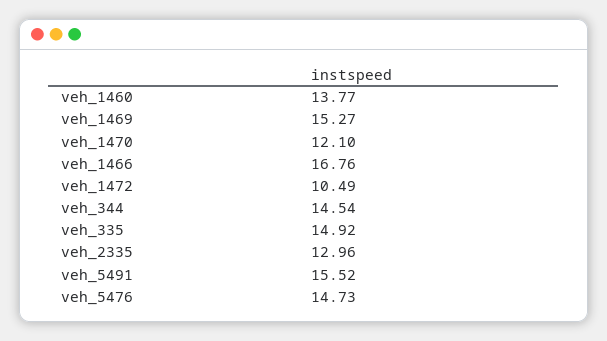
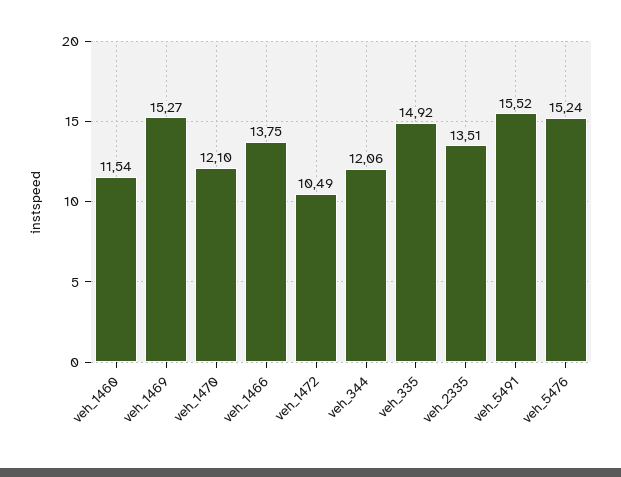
veh_1460: 13.77 -> 11.54
veh_1466: 16.76 -> 13.75
veh_344: 14.54 -> 12.06
veh_2335: 12.96 -> 13.51
veh_5476: 14.73 -> 15.24

